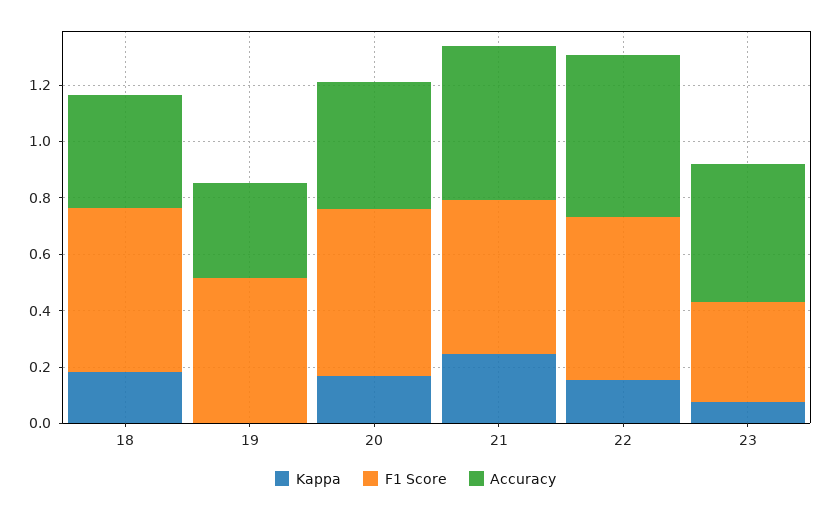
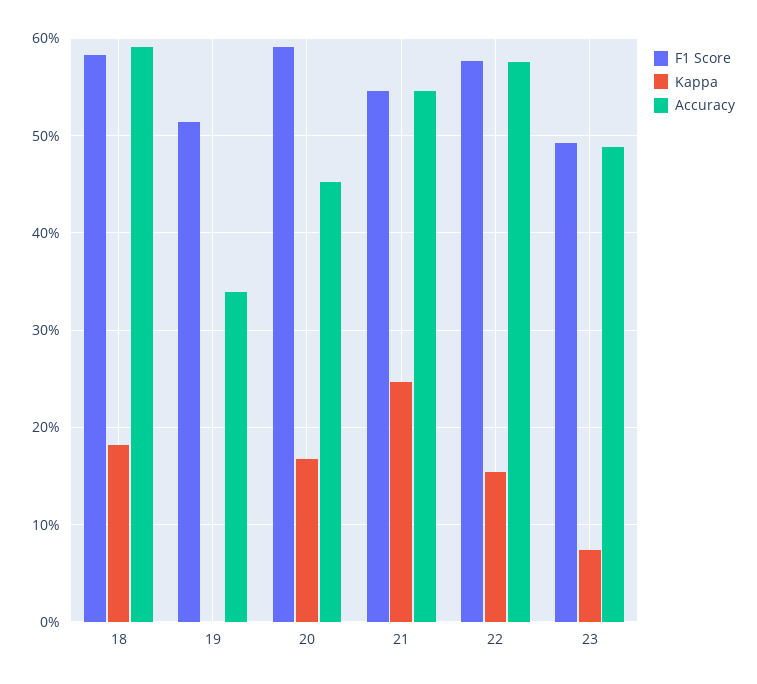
Accuracy, 18: 0.4 -> 0.59
F1 Score, 23: 0.35 -> 0.49

